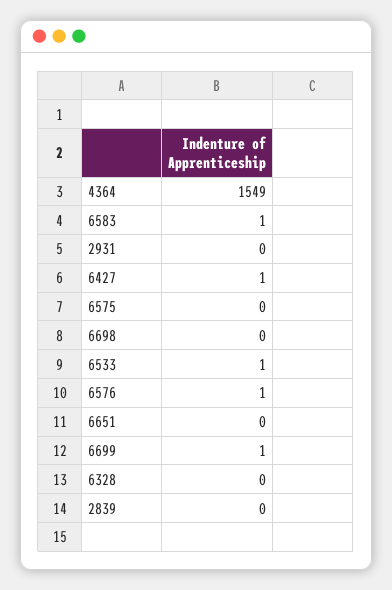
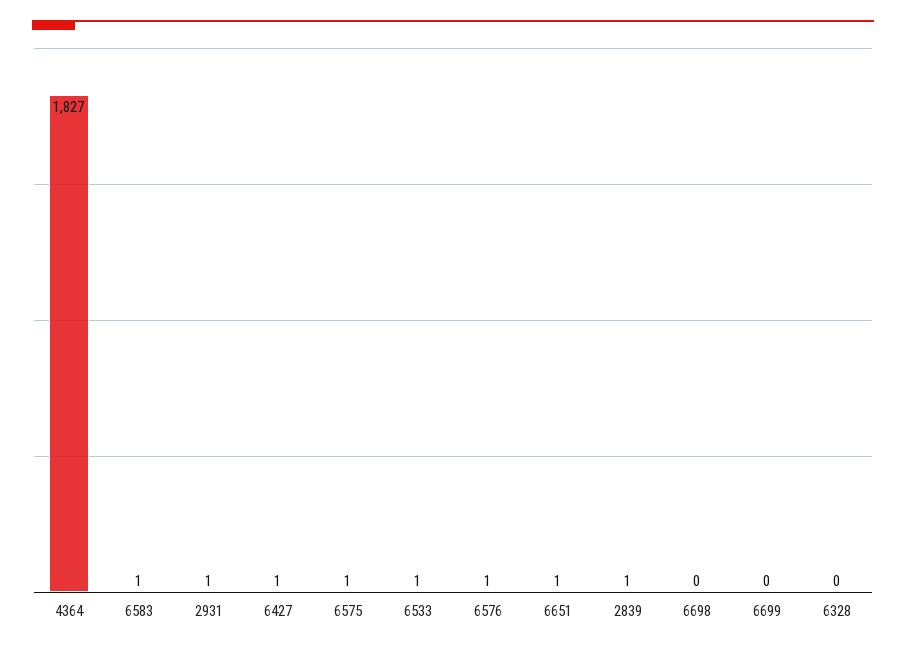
4364: 1549 -> 1827
2931: 0 -> 1
6575: 0 -> 1
6651: 0 -> 1
6699: 1 -> 0
2839: 0 -> 1

